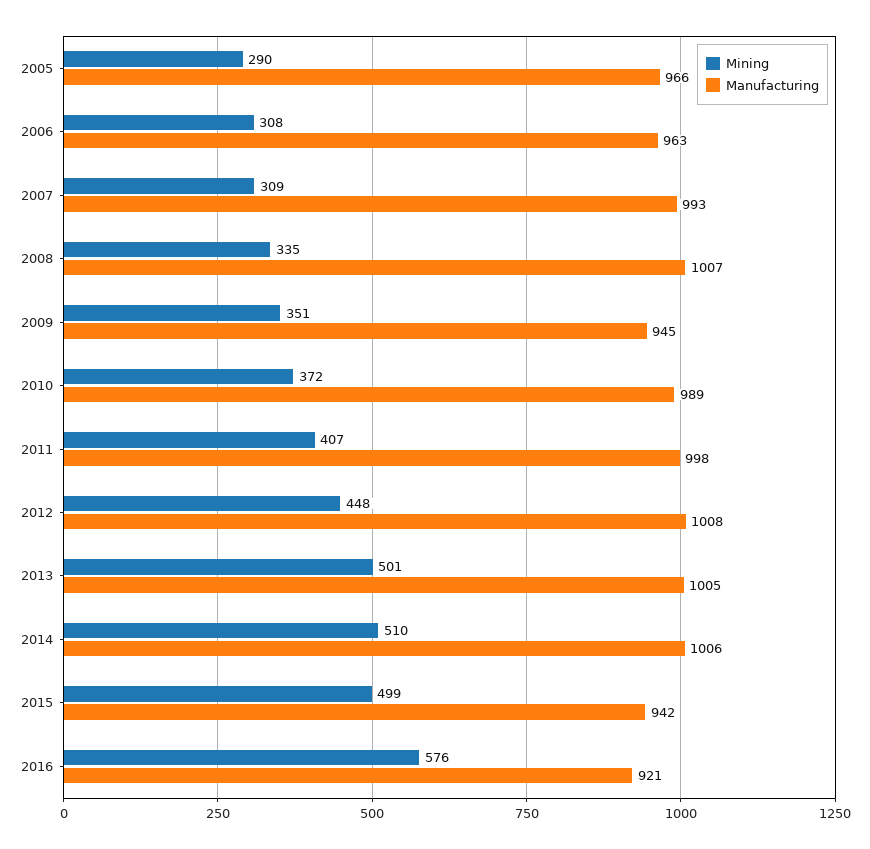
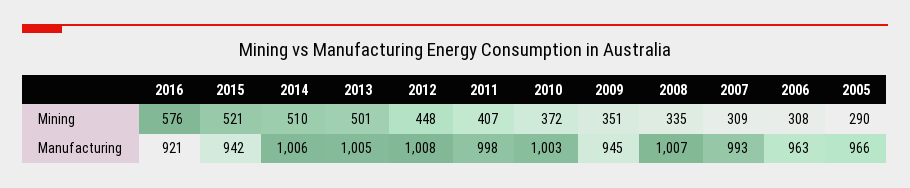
Manufacturing, 2010: 989 -> 1003
Mining, 2015: 499 -> 521

